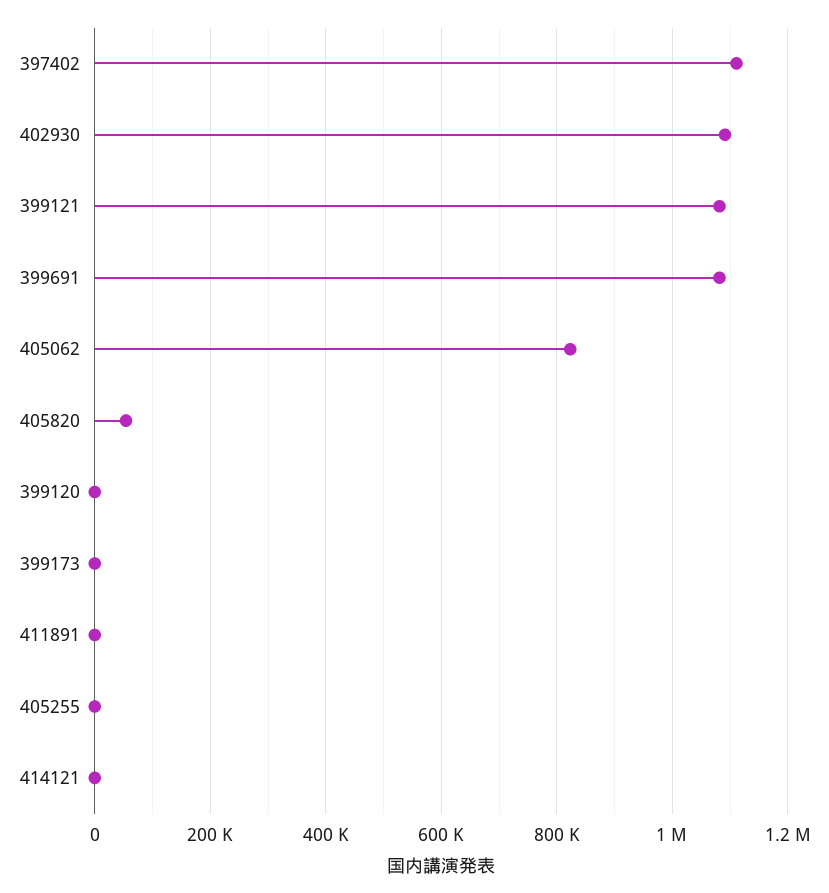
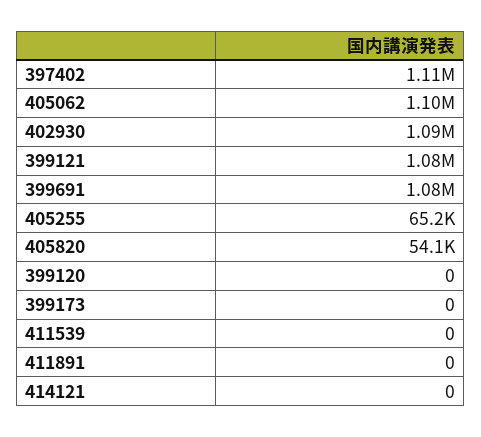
405062: 820000 -> 1100000
405255: 0 -> 65200
411539: none -> 0

